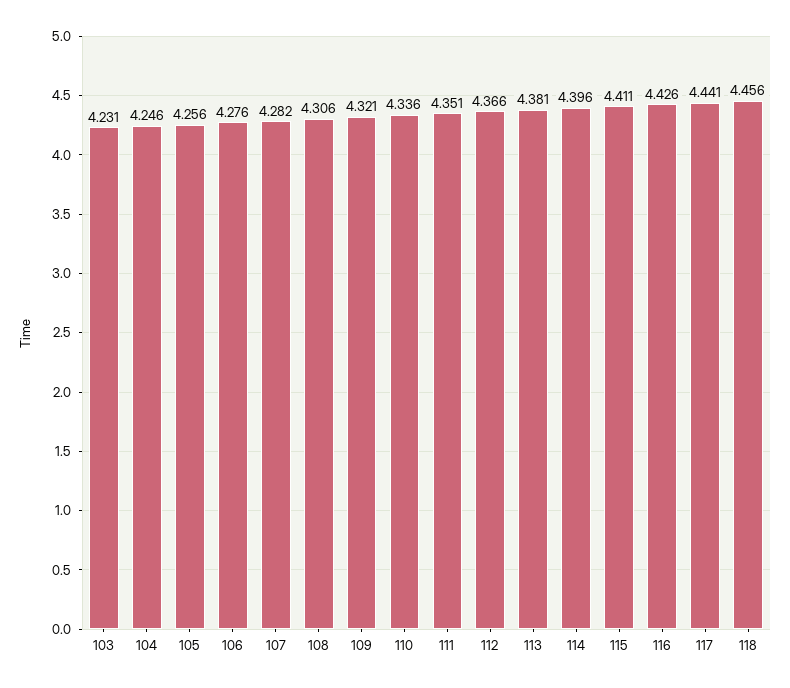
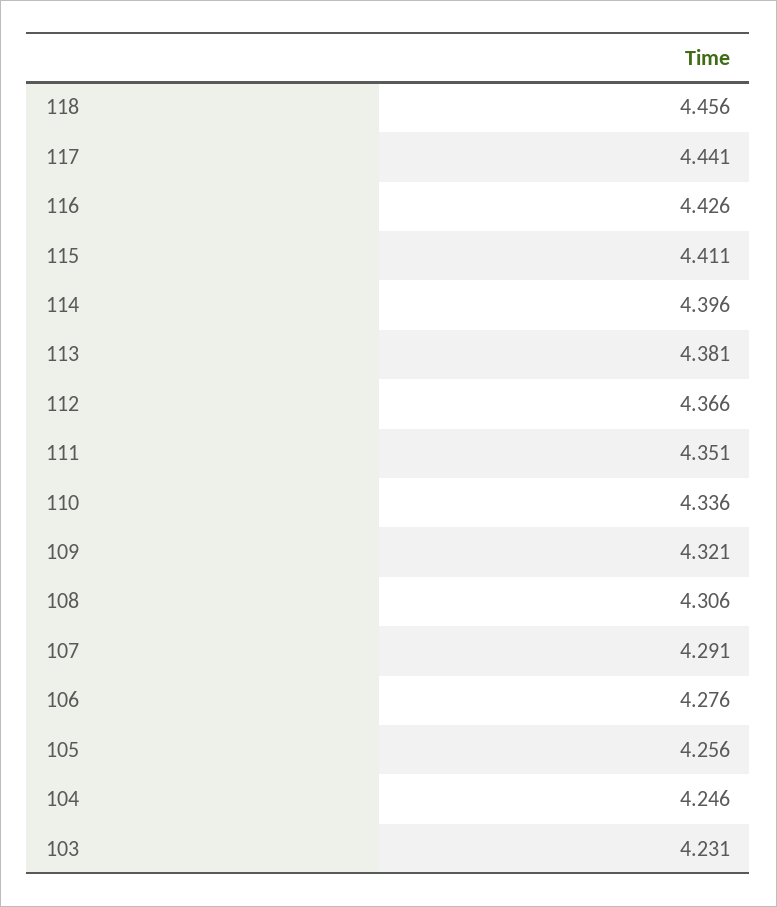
107: 4.282 -> 4.291

